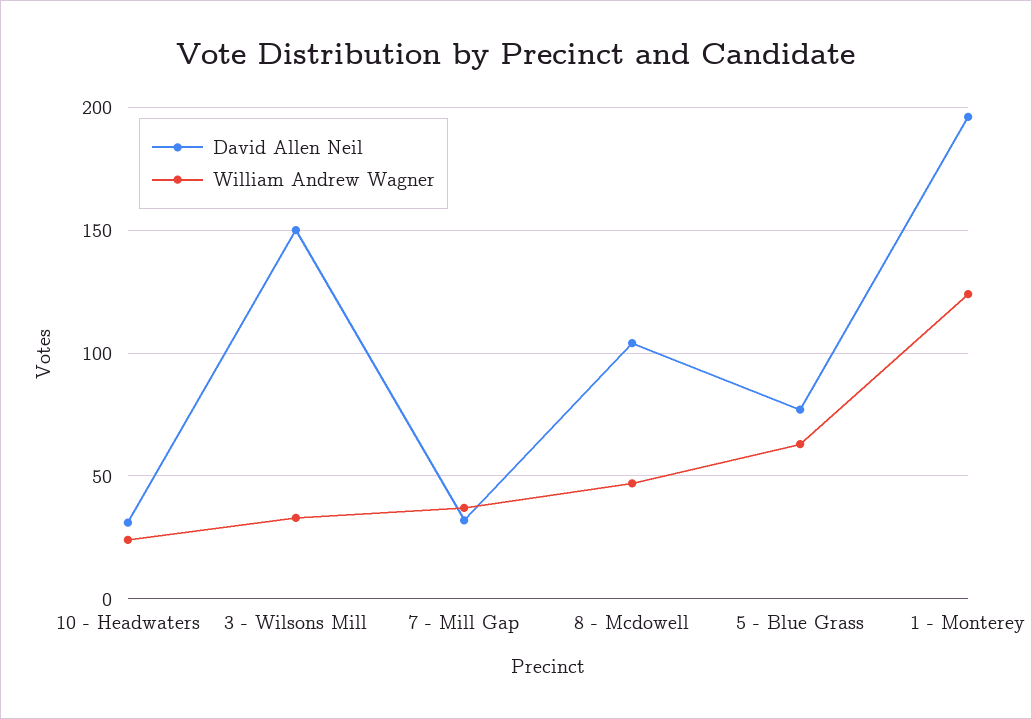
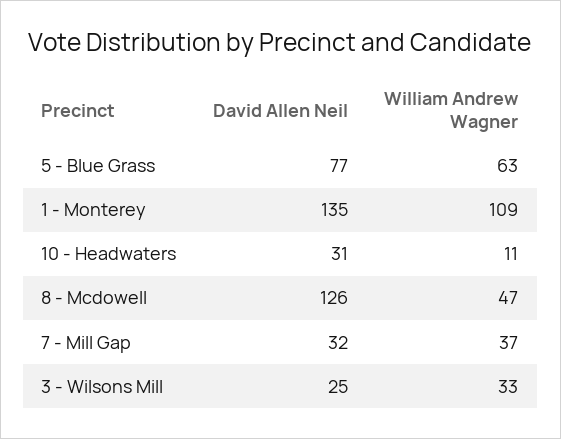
William Andrew Wagner, 10 - Headwaters: 25 -> 11
David Allen Neil, 3 - Wilsons Mill: 150 -> 25
David Allen Neil, 8 - Mcdowell: 105 -> 126
David Allen Neil, 1 - Monterey: 195 -> 135
William Andrew Wagner, 1 - Monterey: 125 -> 109

